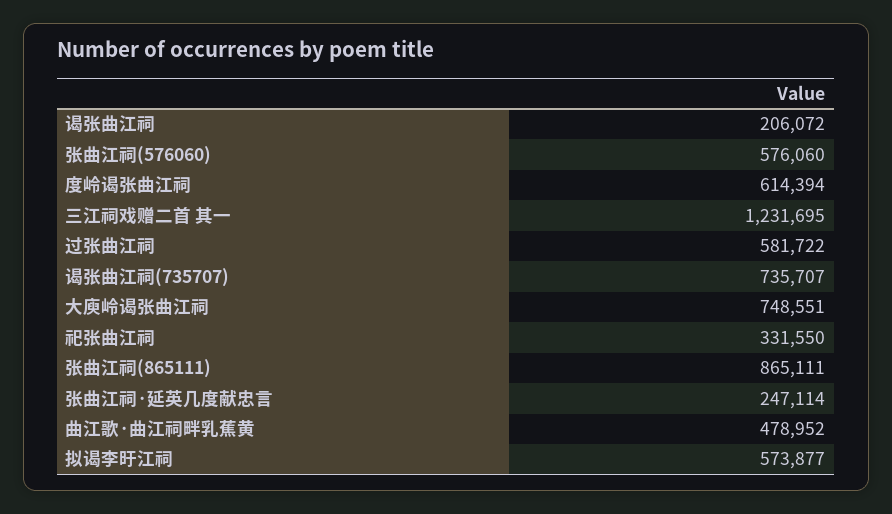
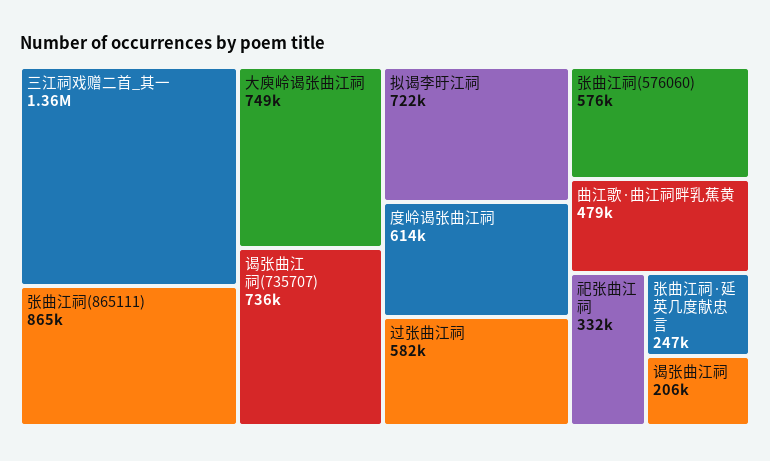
三江祠戏赠二首 其一: 1231695 -> 1360000
拟谒李旴江祠: 573877 -> 722000

